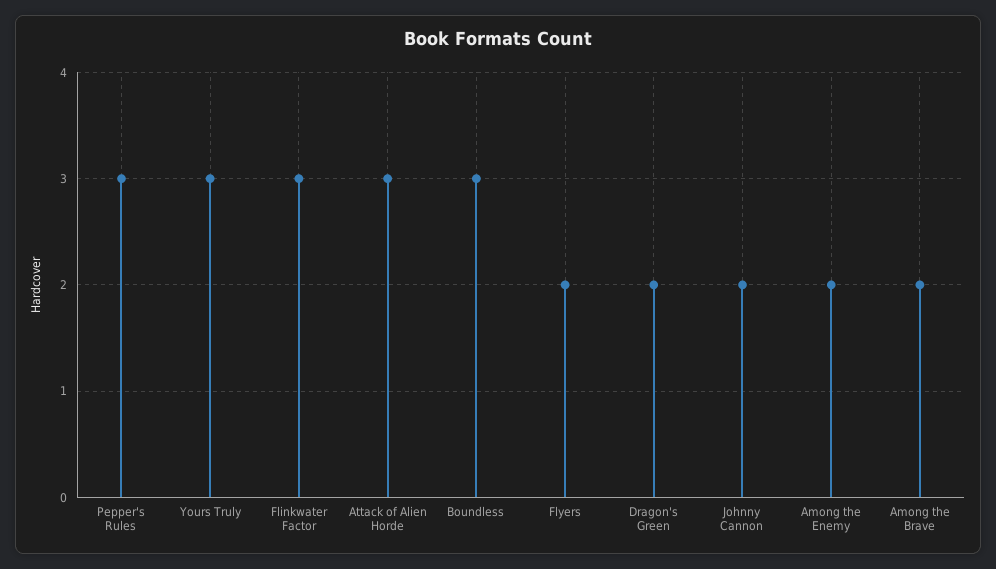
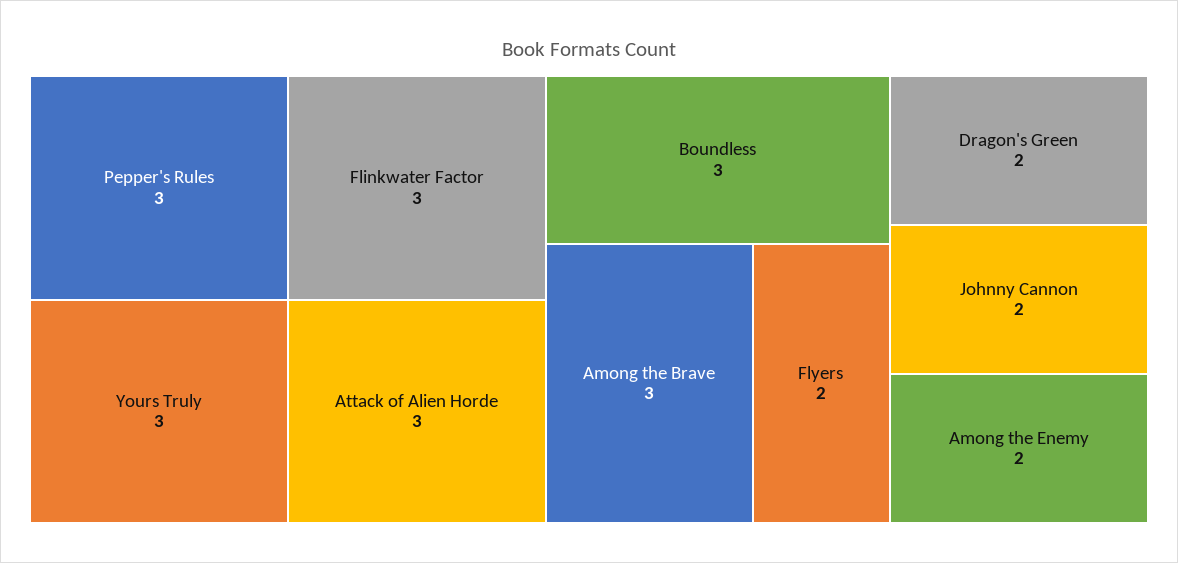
Among the Brave: 2 -> 3

